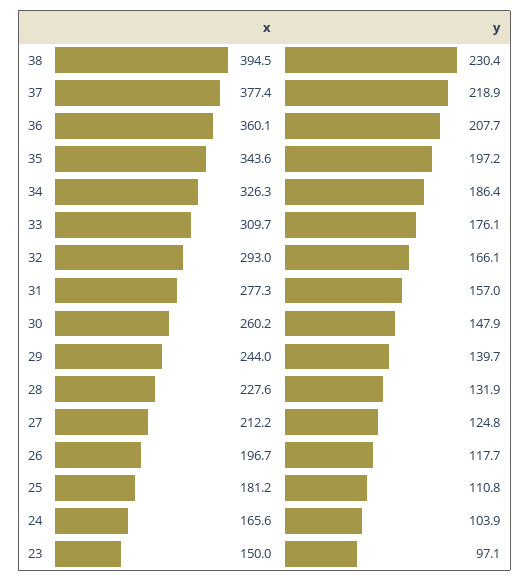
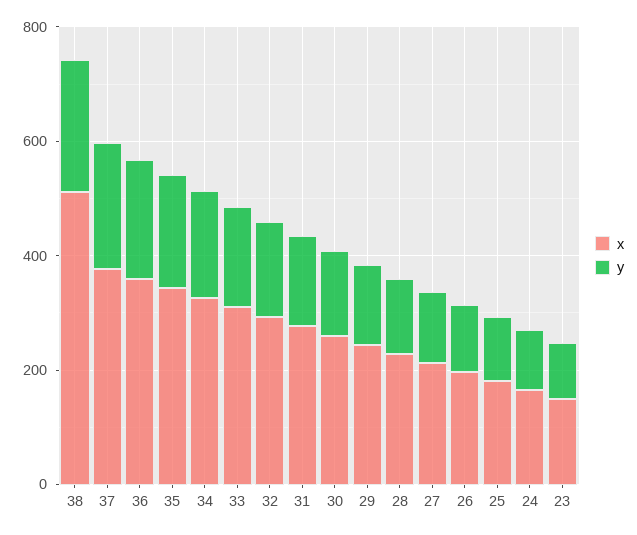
x, 38: 394.5 -> 500

